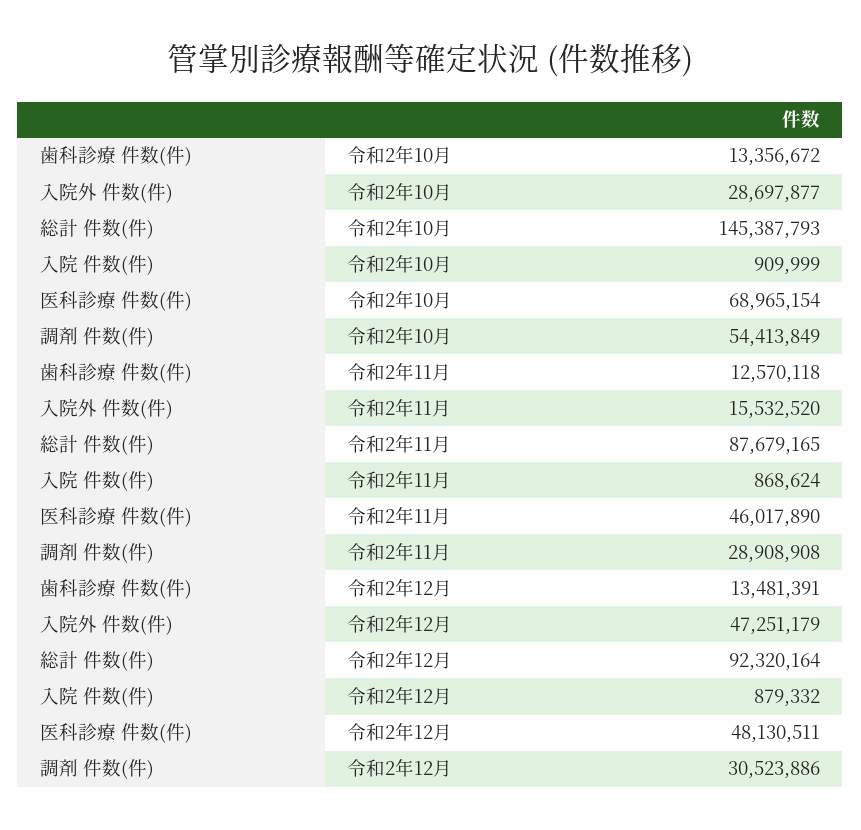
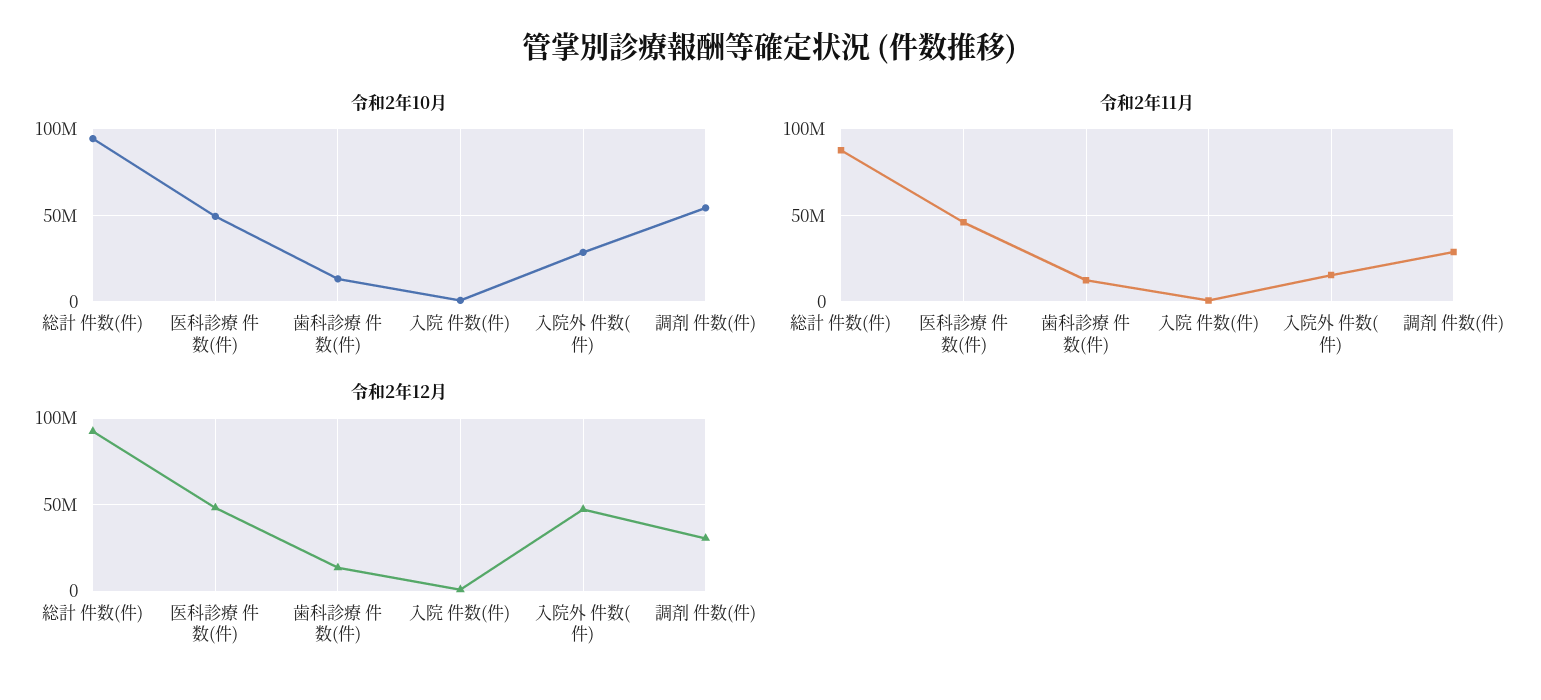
令和2年10月, 総計 件数(件): 145387793 -> 95000000
令和2年10月, 医科診療 件数(件): 68965154 -> 50000000

